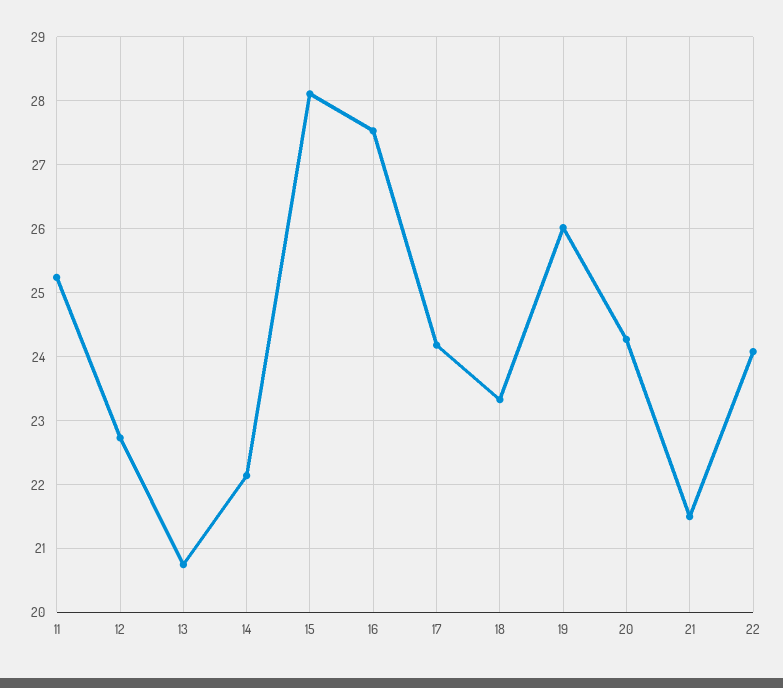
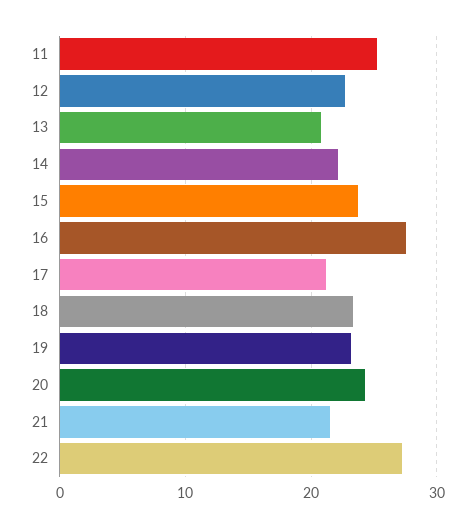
15: 28.1 -> 24
17: 24.2 -> 21
19: 26 -> 23
22: 24.1 -> 27

